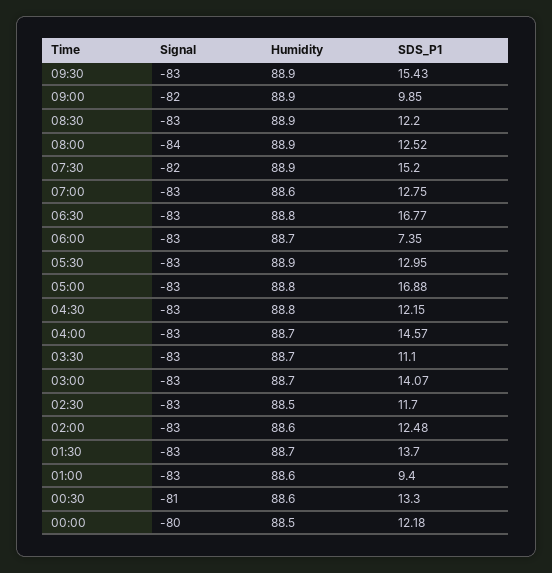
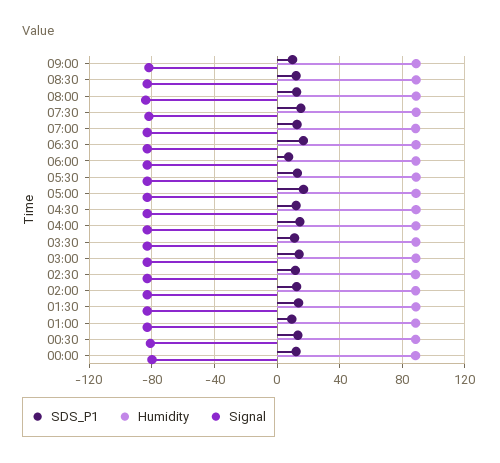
Signal, 09:30: -83 -> none
Humidity, 09:30: 88.9 -> none
SDS_P1, 09:30: 15.43 -> none

